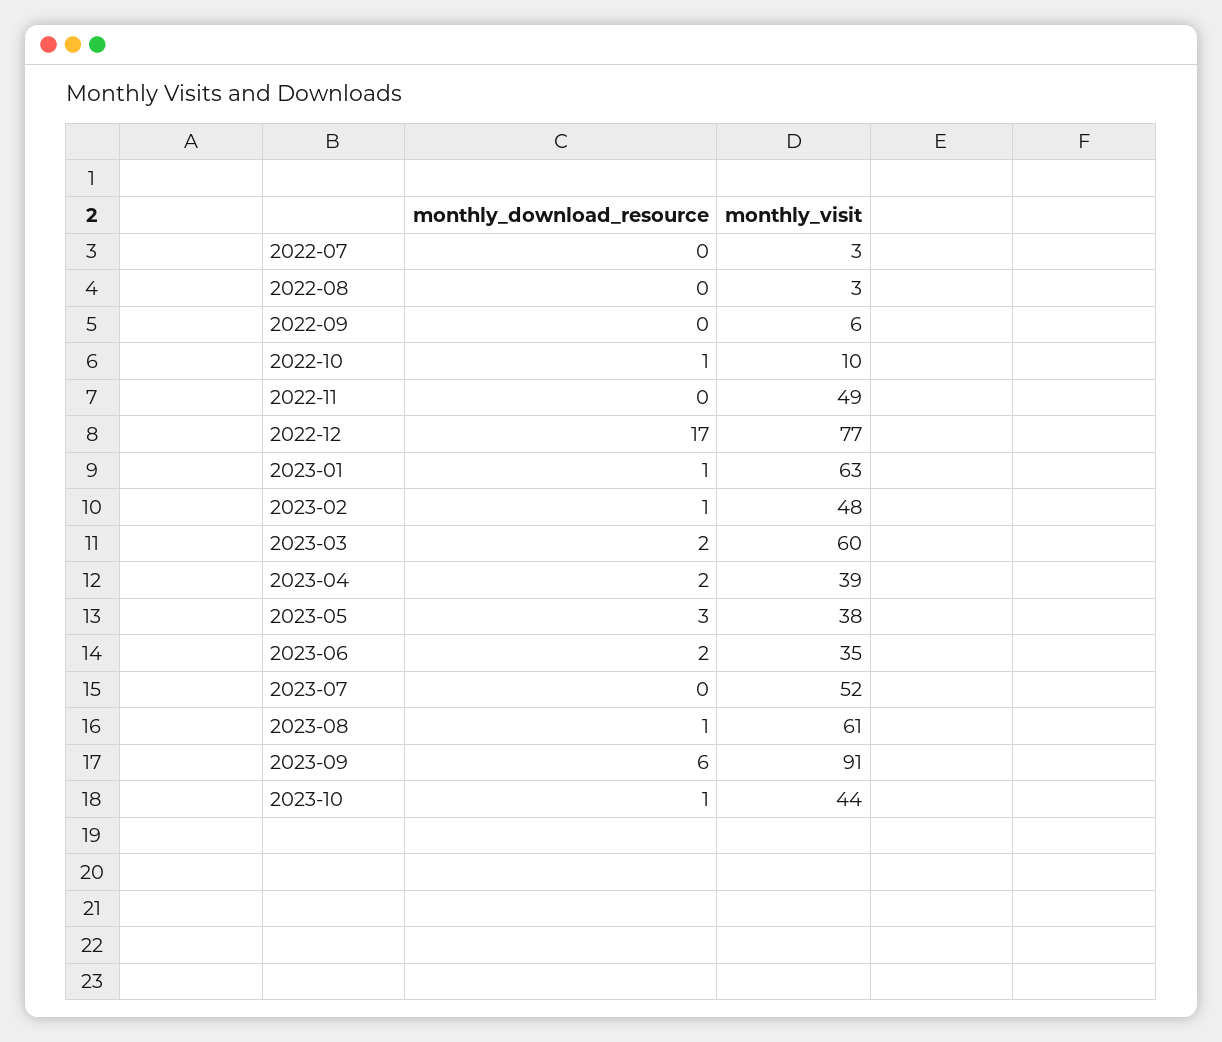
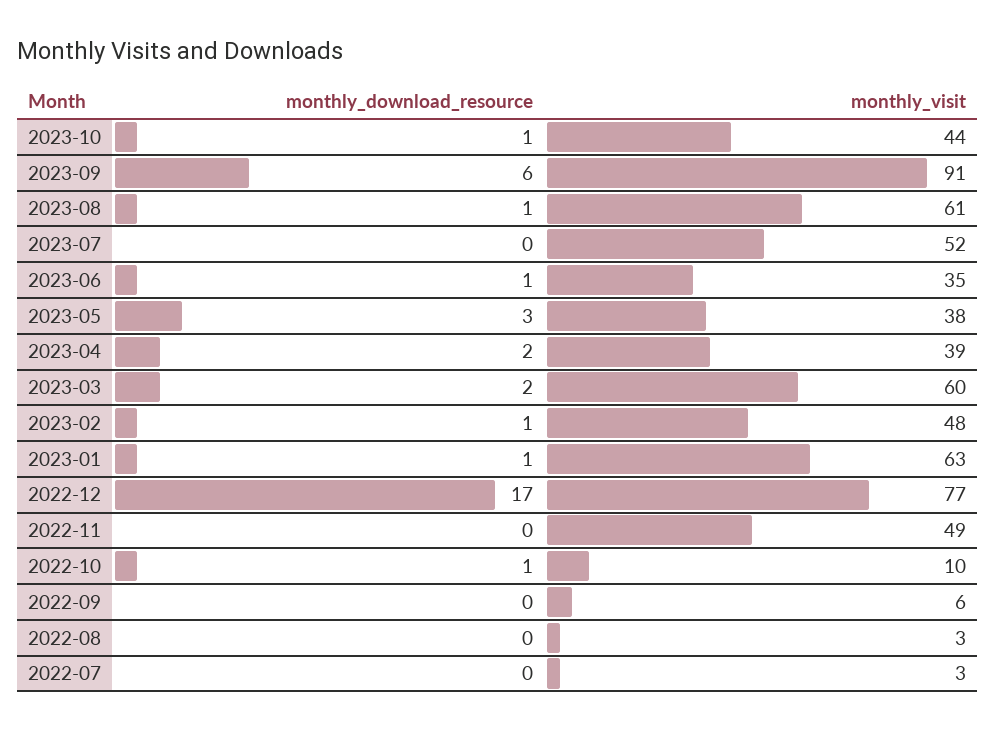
monthly_download_resource, 2023-06: 2 -> 1

